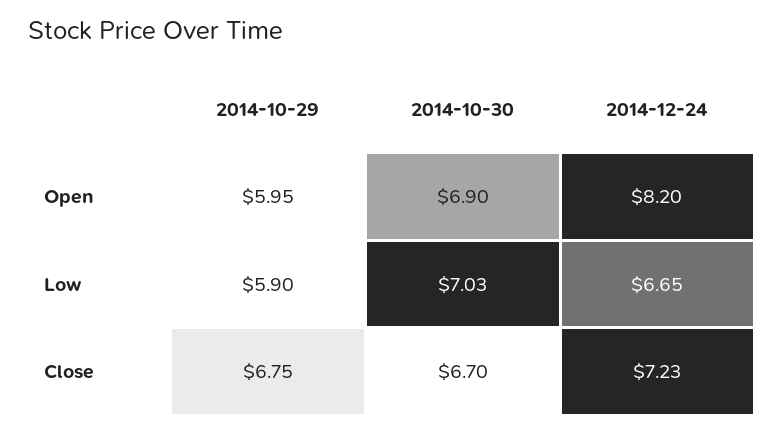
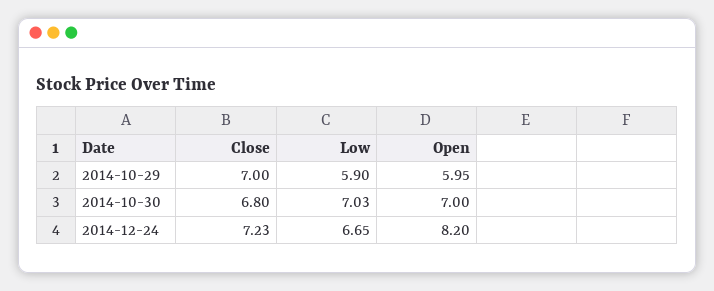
2014-10-30, Open: 6.9 -> 7
2014-10-29, Close: 6.75 -> 7
2014-10-30, Close: 6.7 -> 6.8

